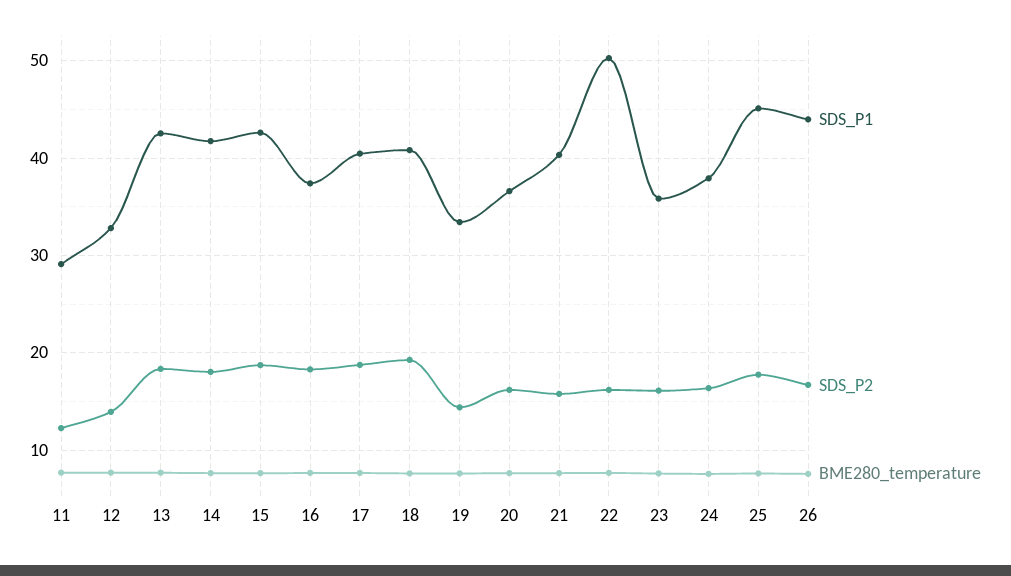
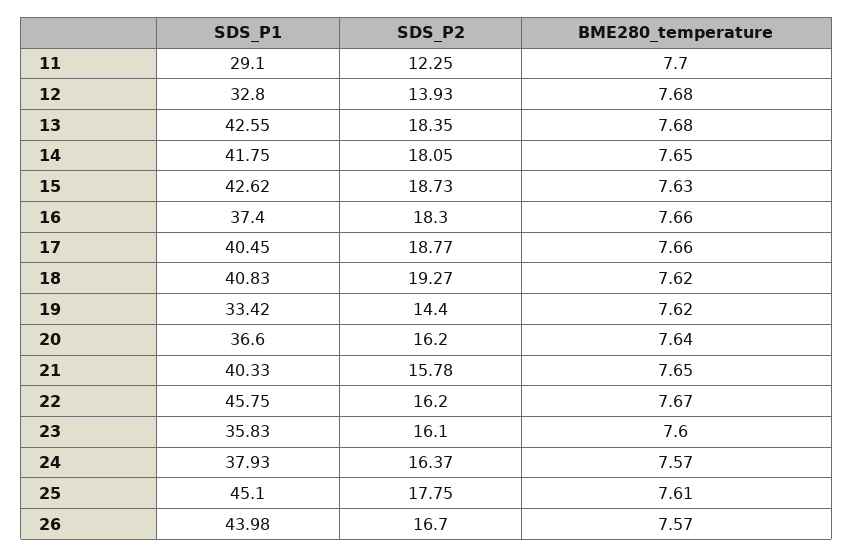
SDS_P1, 22: 50 -> 45.75

